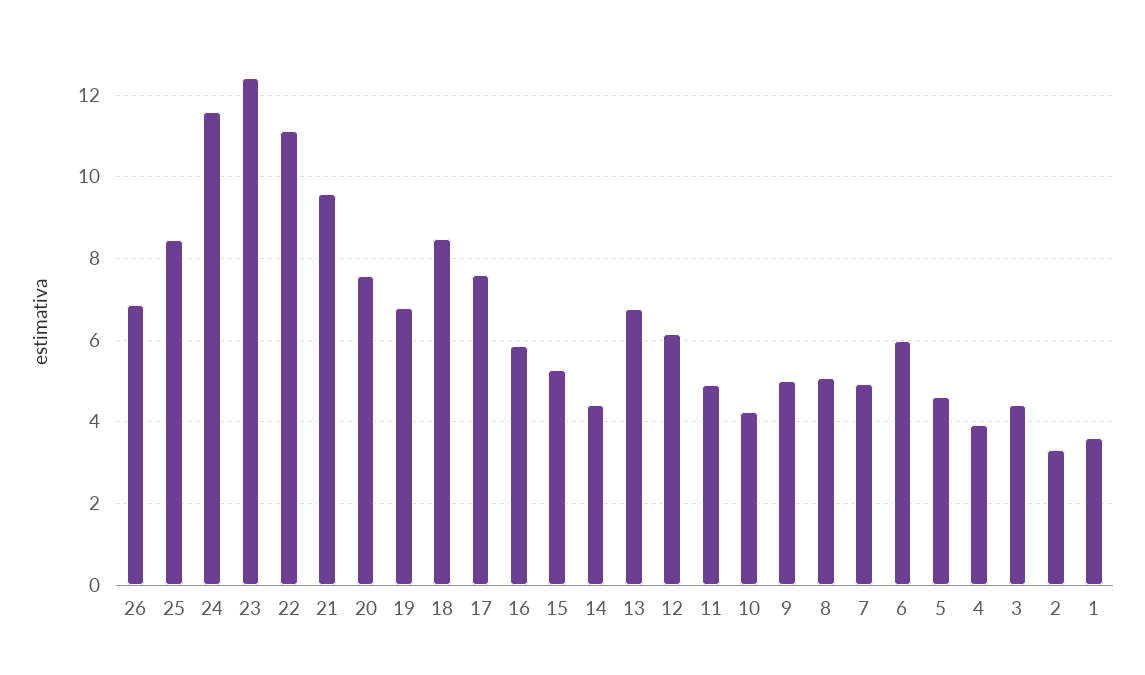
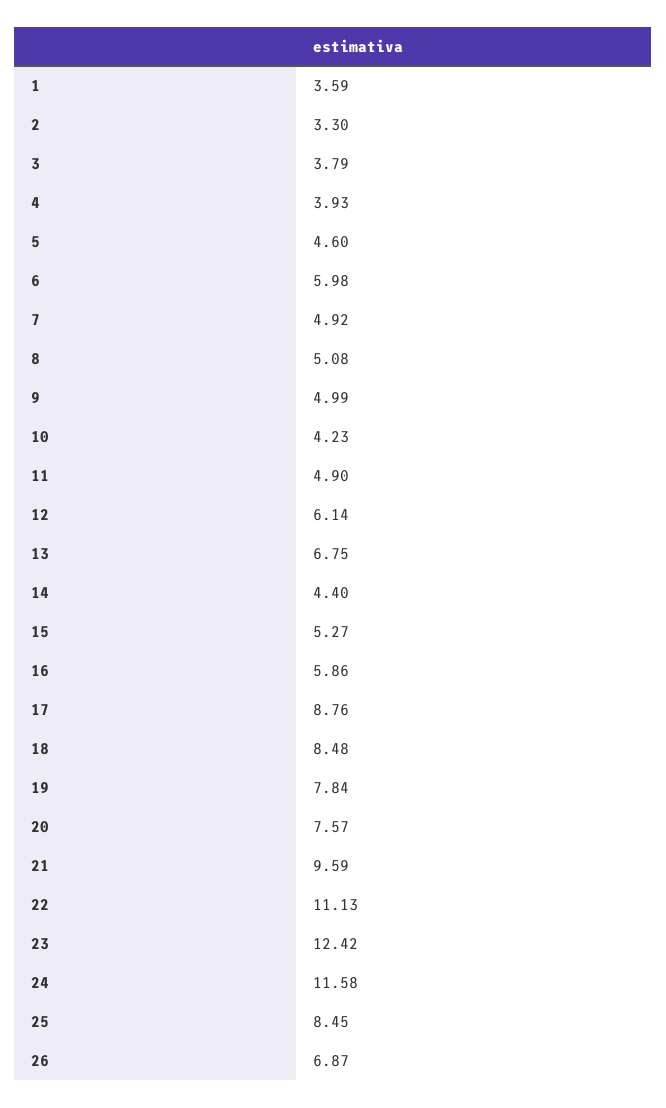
19: 6.8 -> 7.84
17: 7.6 -> 8.76
3: 4.4 -> 3.79

